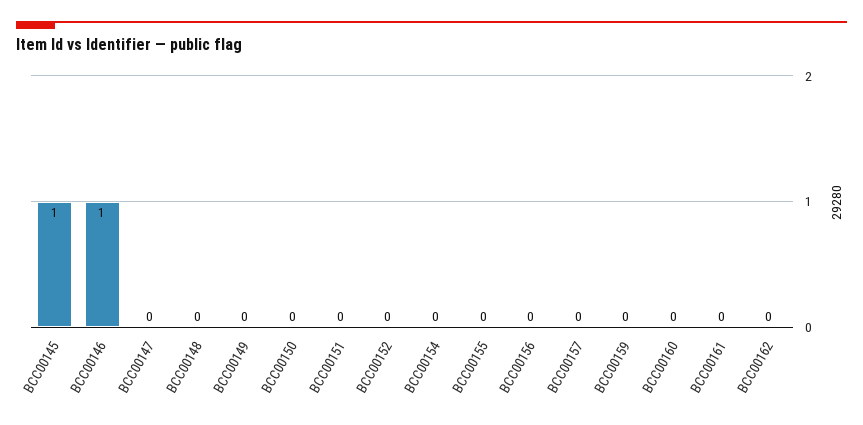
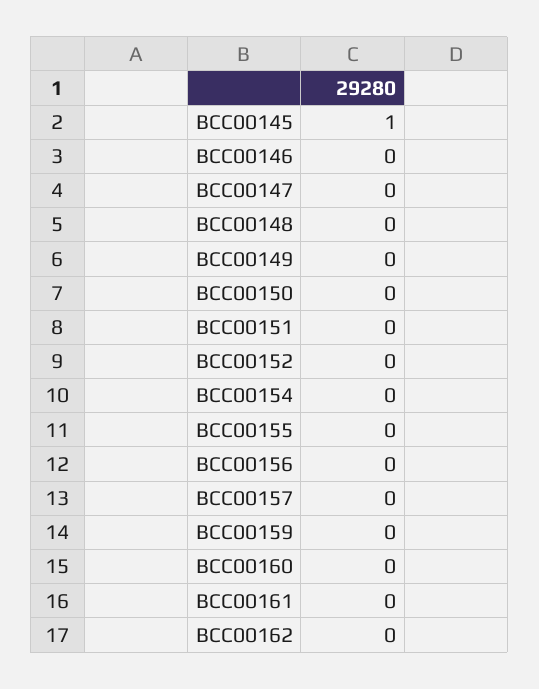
BCC00146: 1 -> 0

